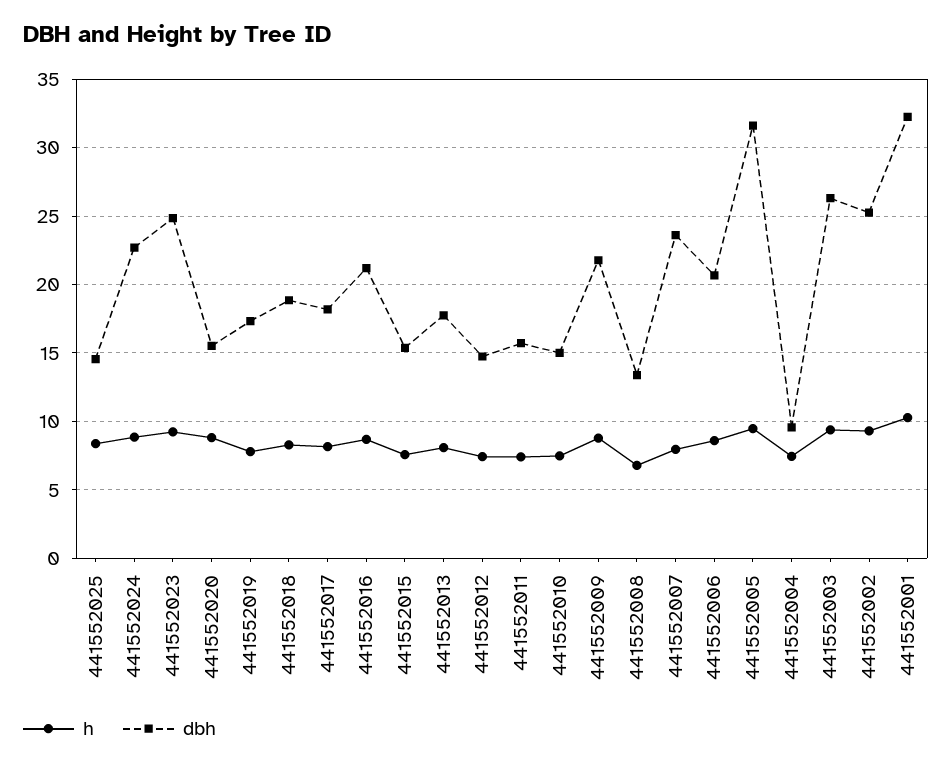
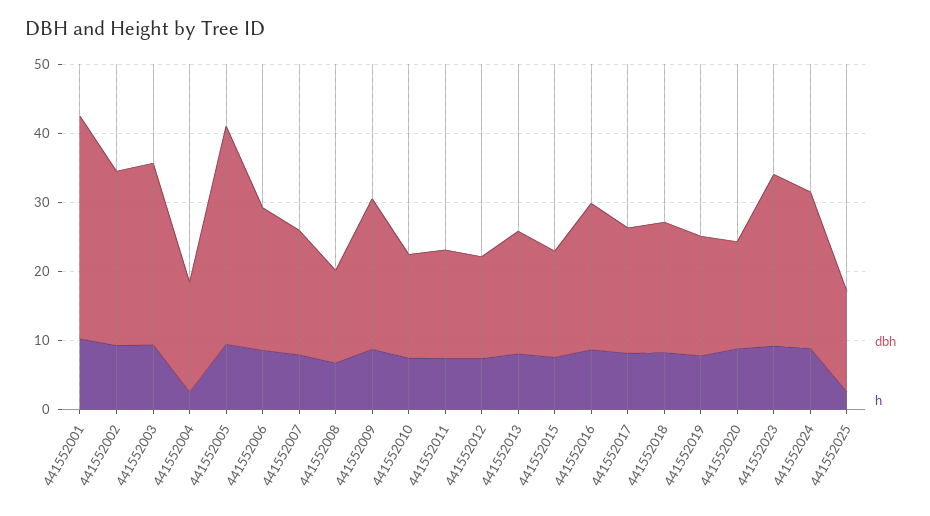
h, 441552025: 8.5 -> 2
dbh, 441552007: 23.5 -> 18
h, 441552004: 7.5 -> 2
dbh, 441552004: 9.5 -> 16

